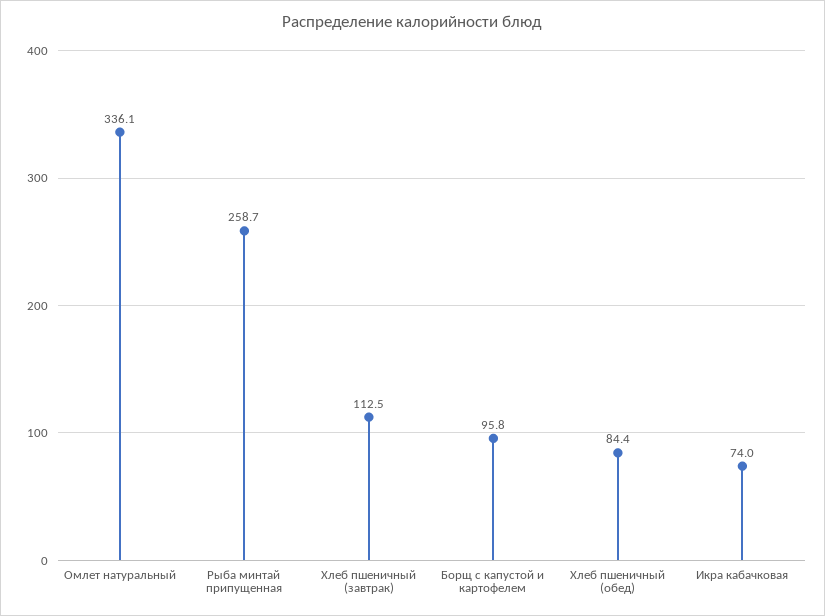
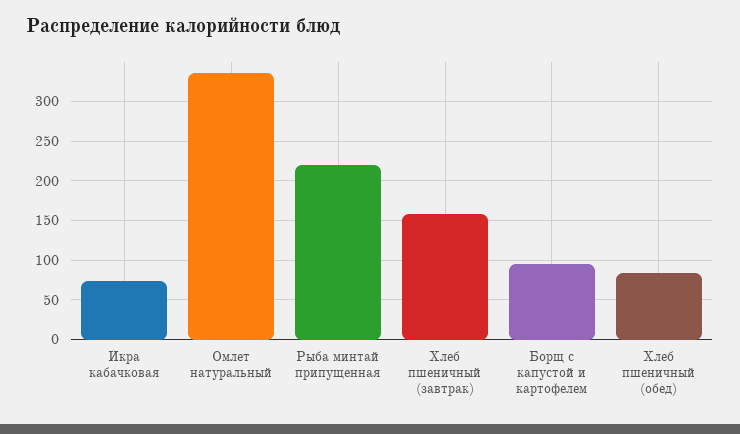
Рыба минтай припущенная: 258.7 -> 220
Хлеб пшеничный (завтрак): 112.5 -> 160

